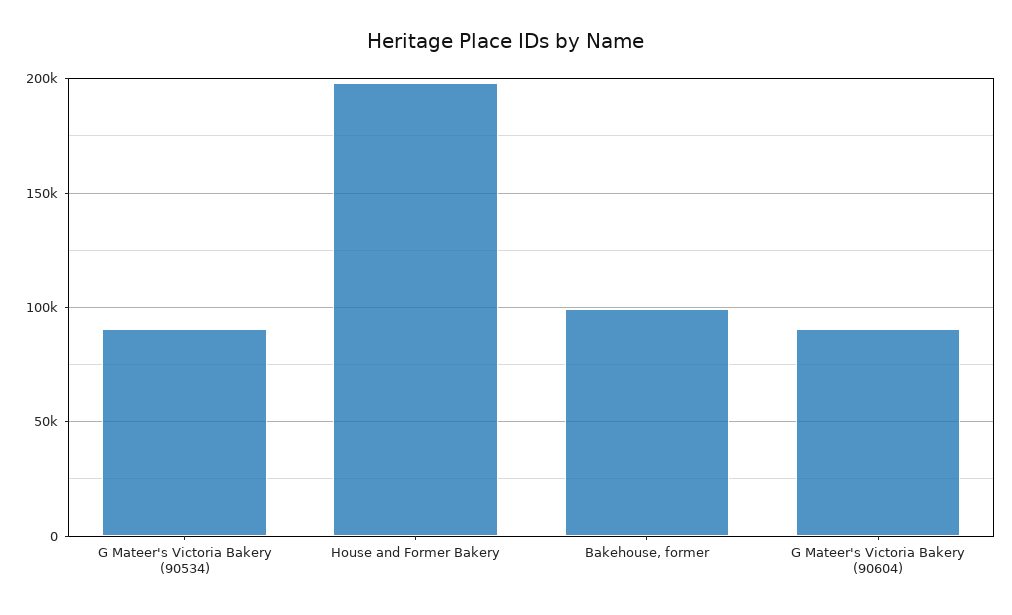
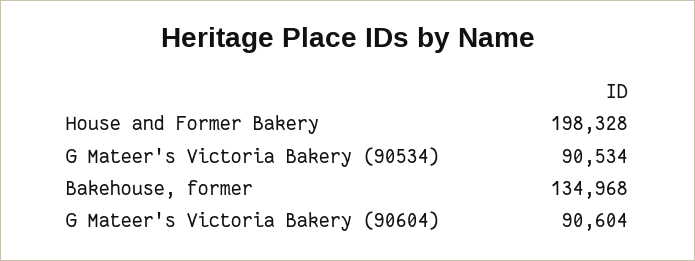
Bakehouse, former: 100000 -> 134968

